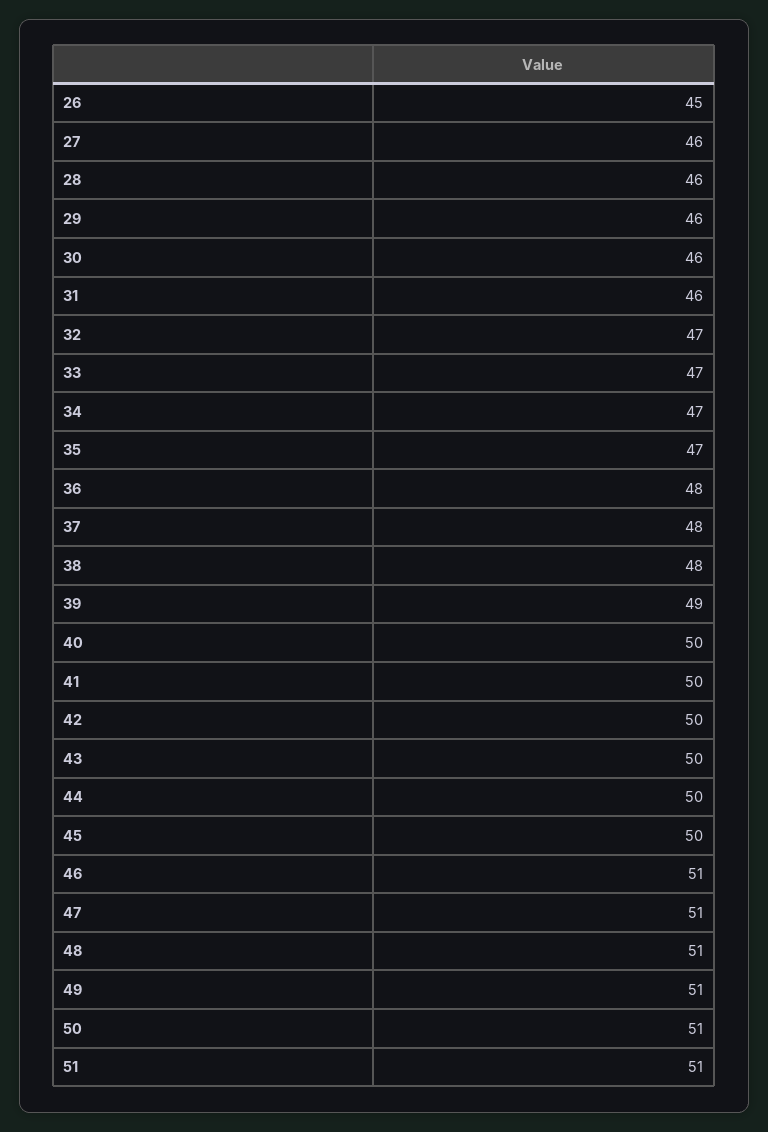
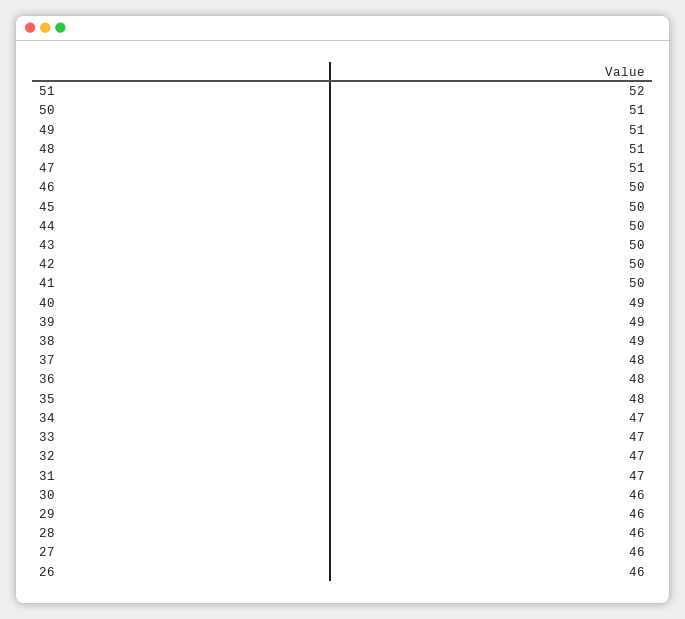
26: 45 -> 46
31: 46 -> 47
35: 47 -> 48
38: 48 -> 49
40: 50 -> 49
46: 51 -> 50
51: 51 -> 52

